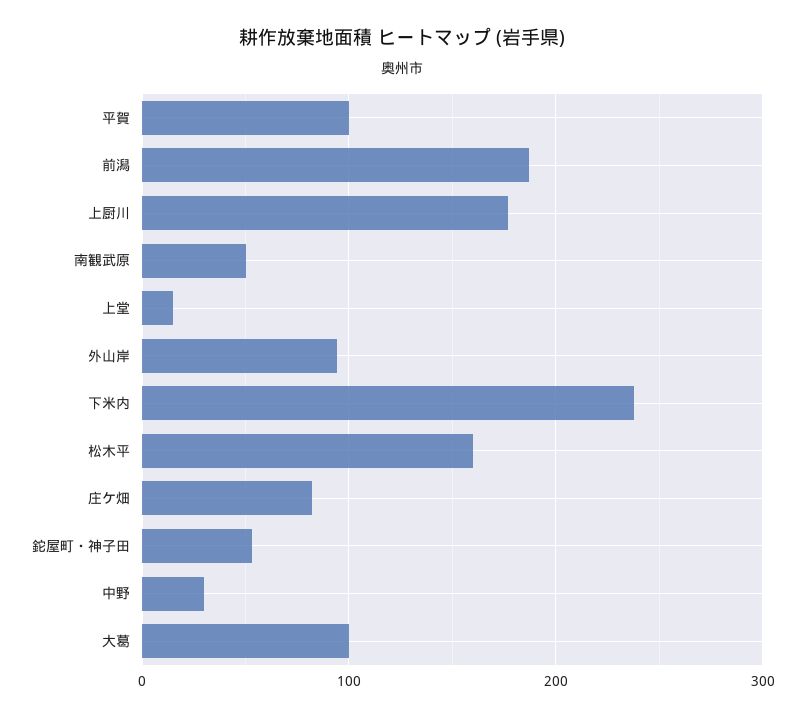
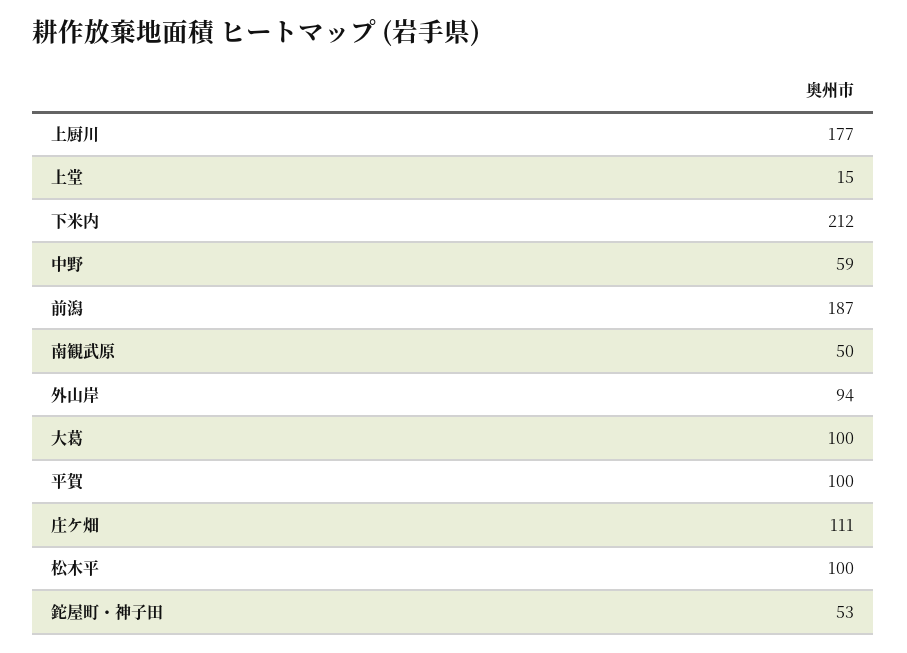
下米内: 240 -> 212
松木平: 160 -> 100
庄ケ畑: 80 -> 111
中野: 30 -> 59

